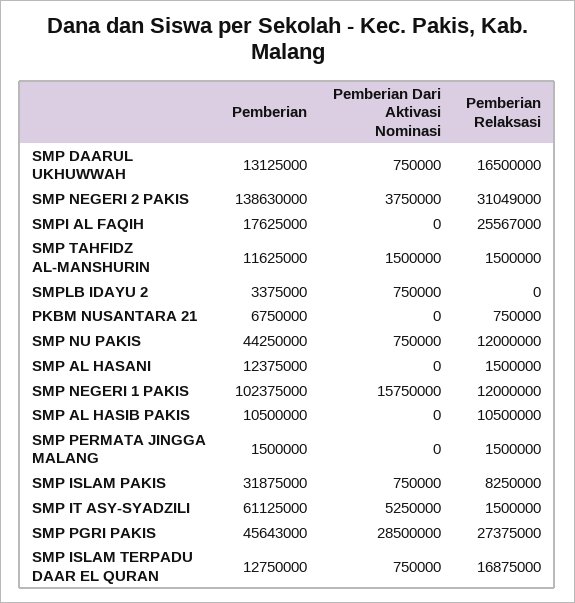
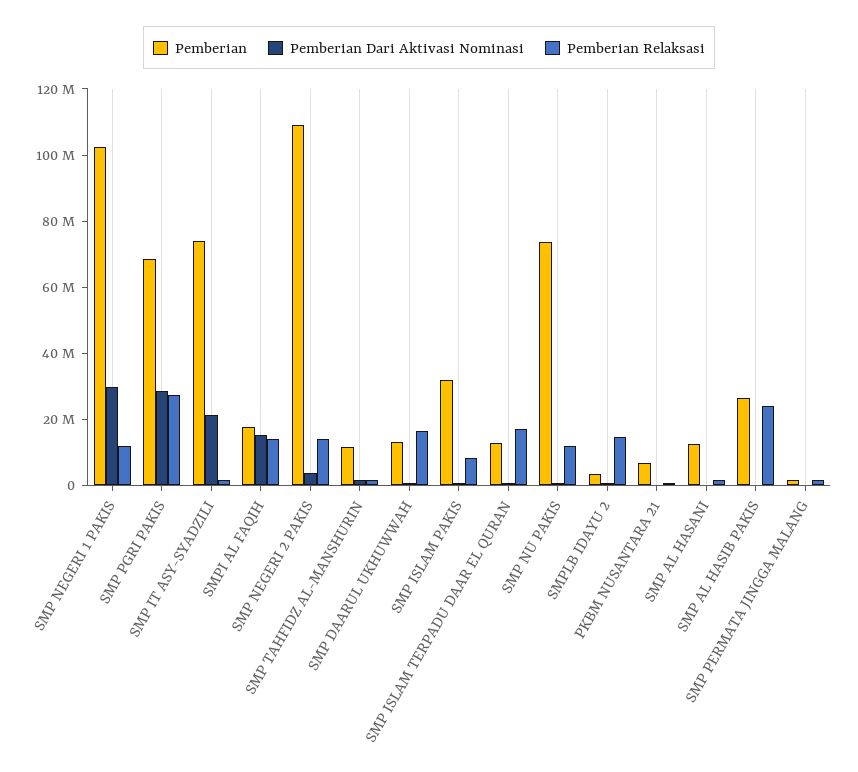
Pemberian, SMP NEGERI 2 PAKIS: 138630000 -> 110000000
Pemberian Relaksasi, SMP NEGERI 2 PAKIS: 31049000 -> 15000000
Pemberian Dari Aktivasi Nominasi, SMPI AL FAQIH: 0 -> 15000000
Pemberian Relaksasi, SMPI AL FAQIH: 25567000 -> 15000000
Pemberian Relaksasi, SMPLB IDAYU 2: 0 -> 15000000
Pemberian, SMP NU PAKIS: 44250000 -> 75000000
Pemberian Dari Aktivasi Nominasi, SMP NEGERI 1 PAKIS: 15750000 -> 30000000
Pemberian, SMP AL HASIB PAKIS: 10500000 -> 25000000
Pemberian Relaksasi, SMP AL HASIB PAKIS: 10500000 -> 25000000
Pemberian, SMP IT ASY-SYADZILI: 61125000 -> 75000000
Pemberian Dari Aktivasi Nominasi, SMP IT ASY-SYADZILI: 5250000 -> 20000000
Pemberian, SMP PGRI PAKIS: 45643000 -> 70000000

